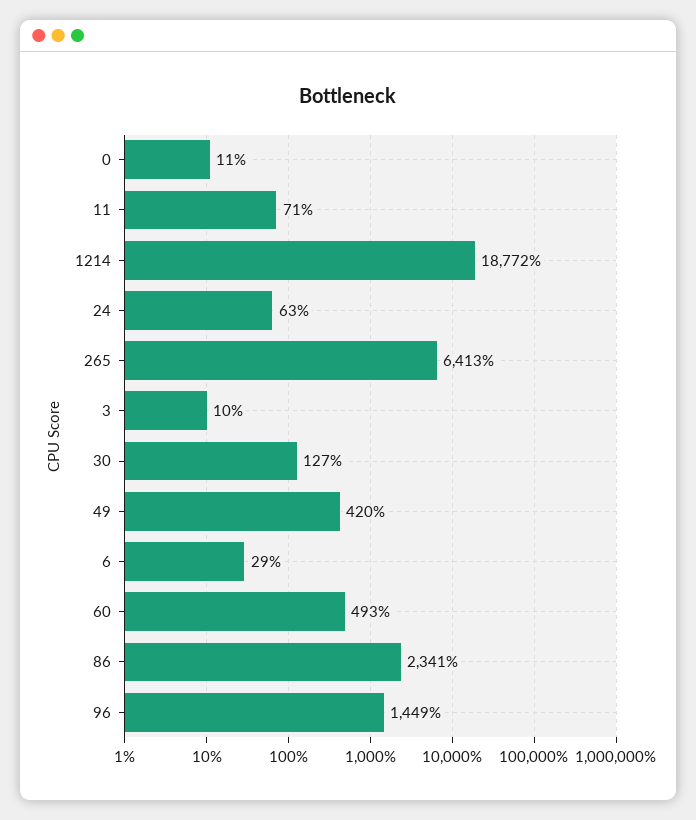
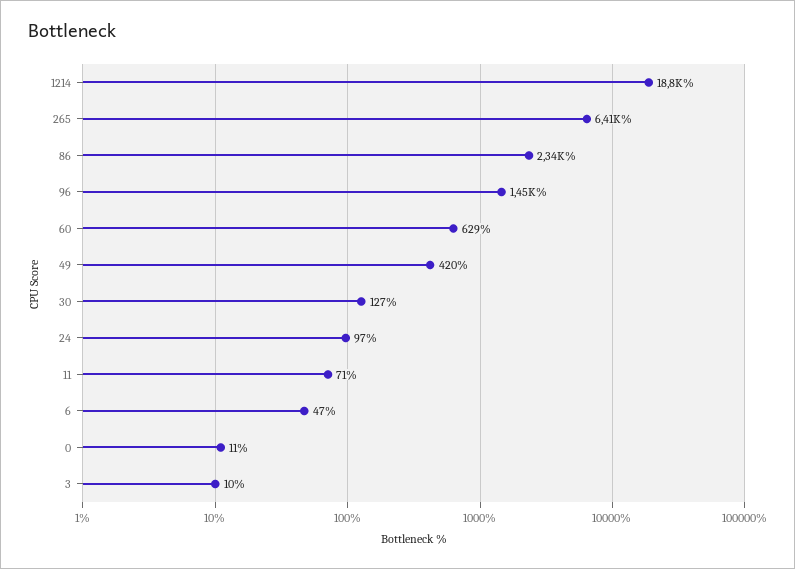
24: 63 -> 97
6: 29 -> 47
60: 493 -> 629

